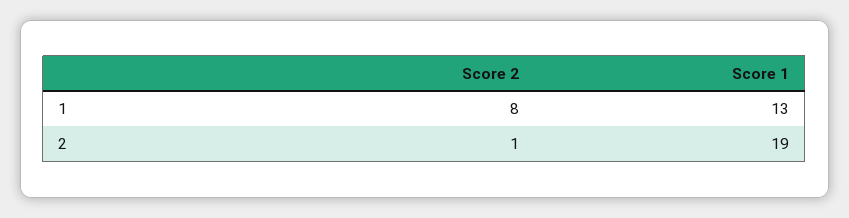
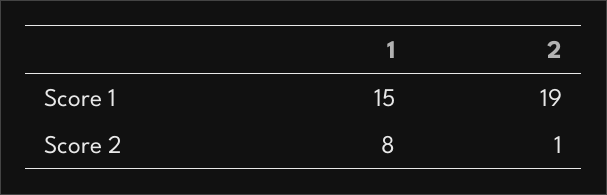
Score 1, 1: 13 -> 15

